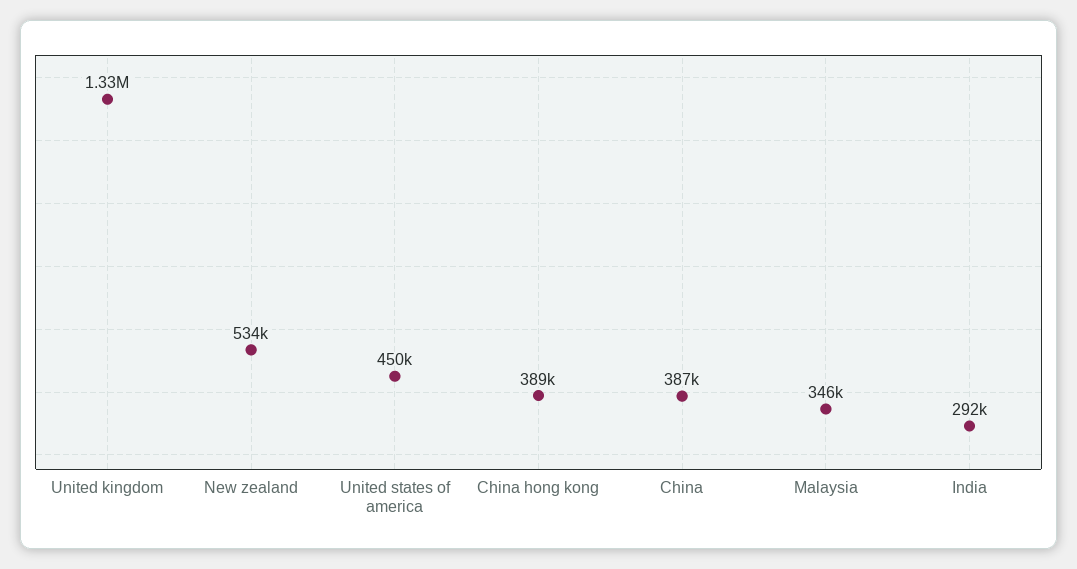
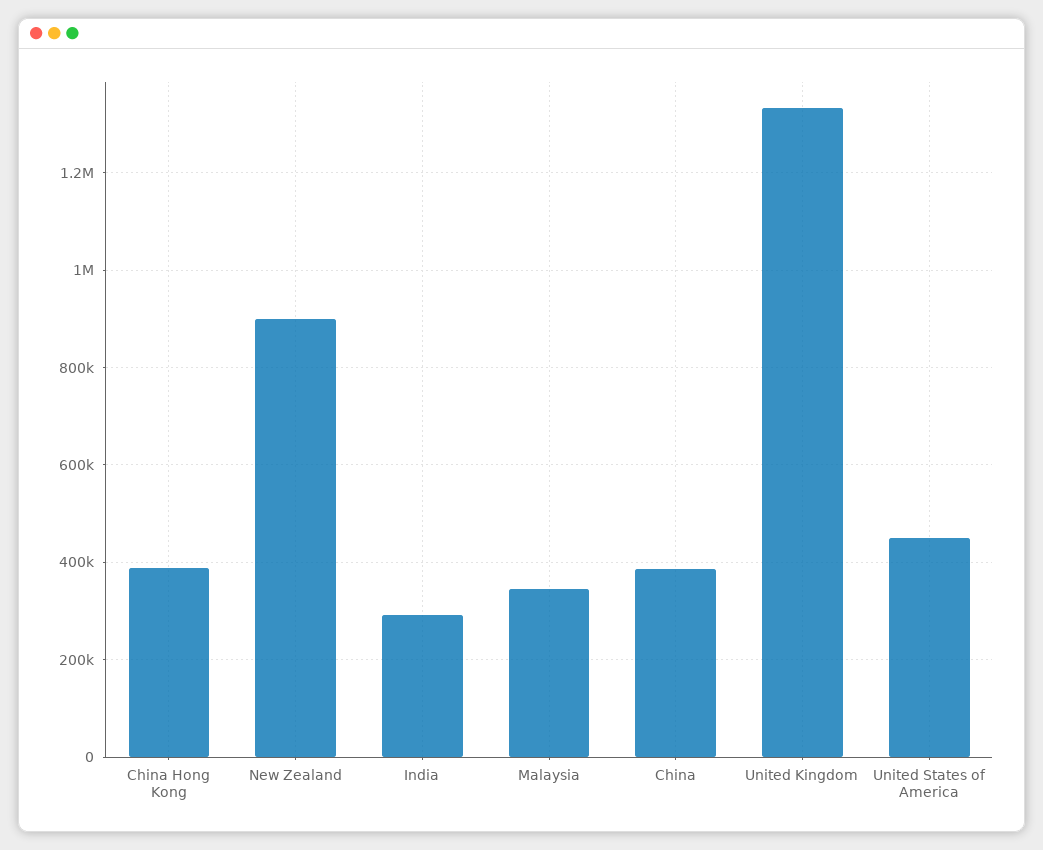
New zealand: 534000 -> 900000

